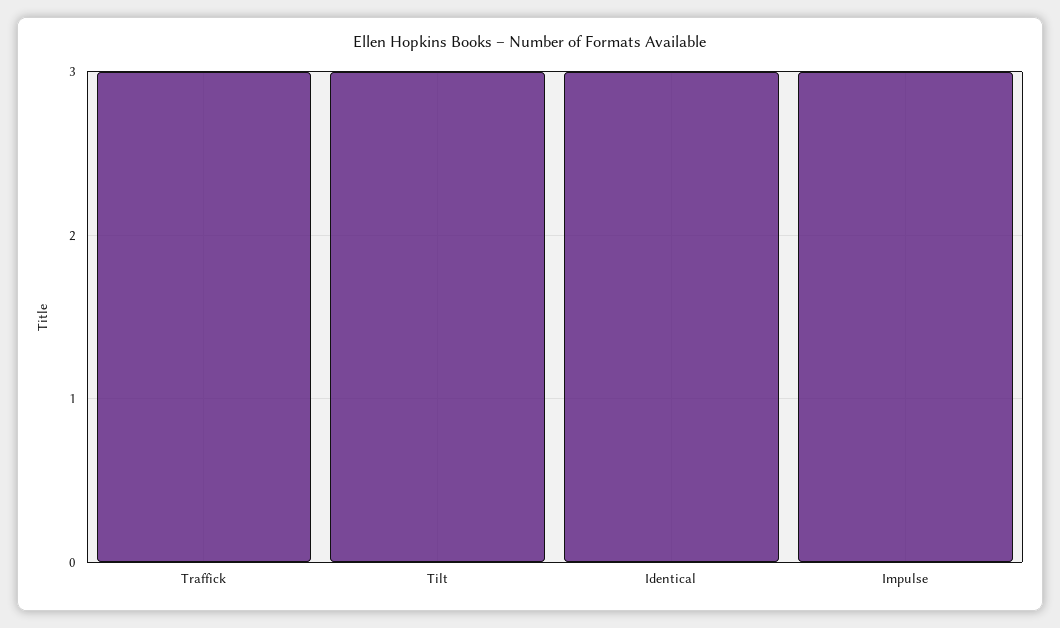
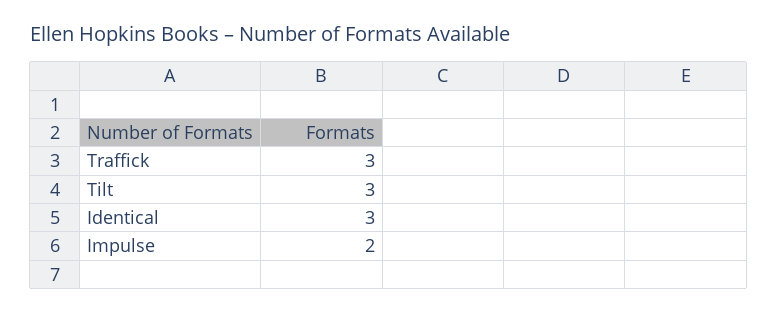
Impulse: 3 -> 2

